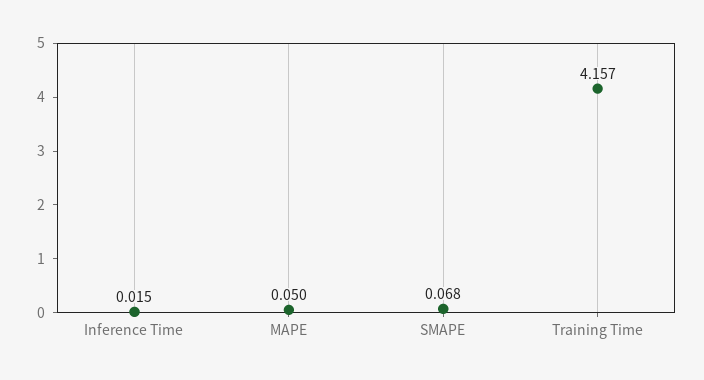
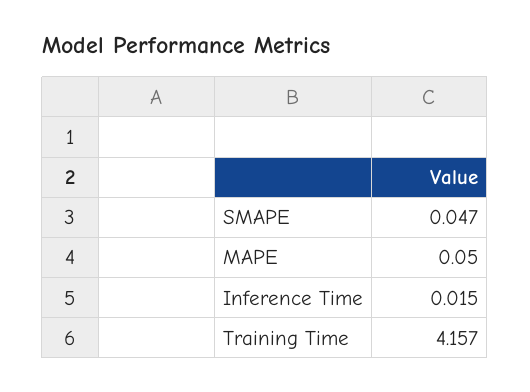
SMAPE: 0.068 -> 0.047

